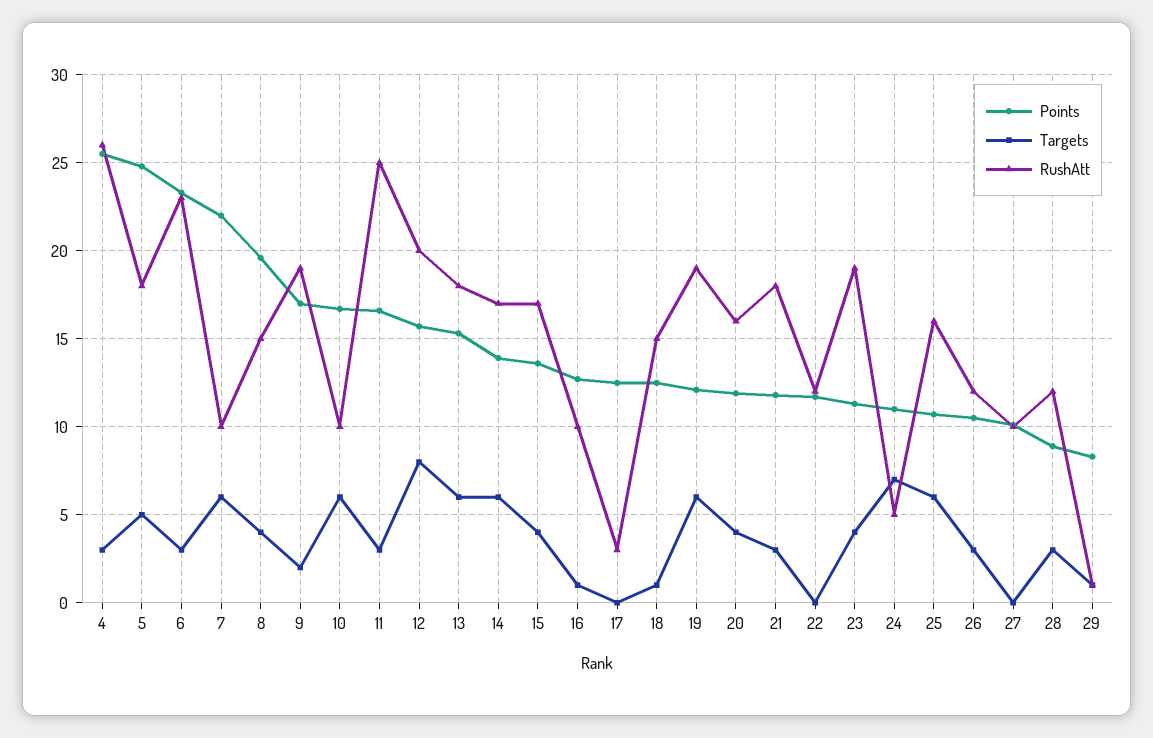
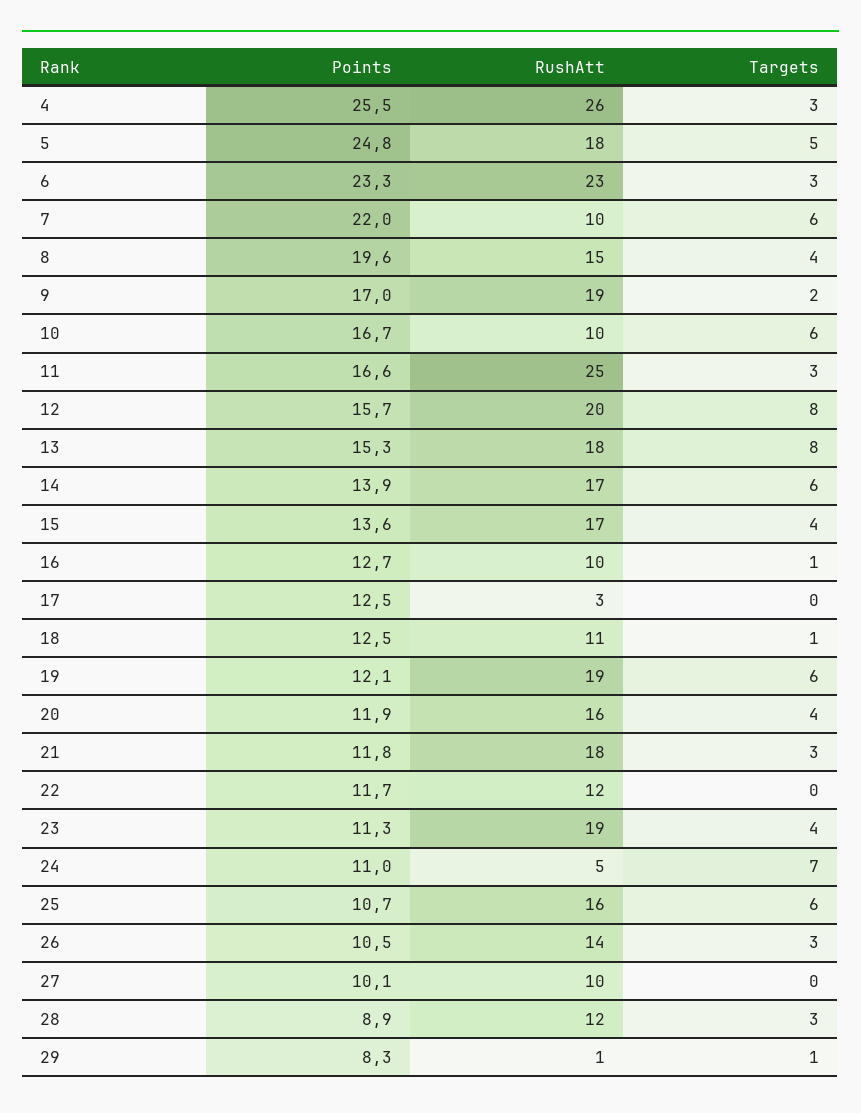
Targets, 13: 6 -> 8
RushAtt, 18: 15 -> 11
RushAtt, 26: 12 -> 14

